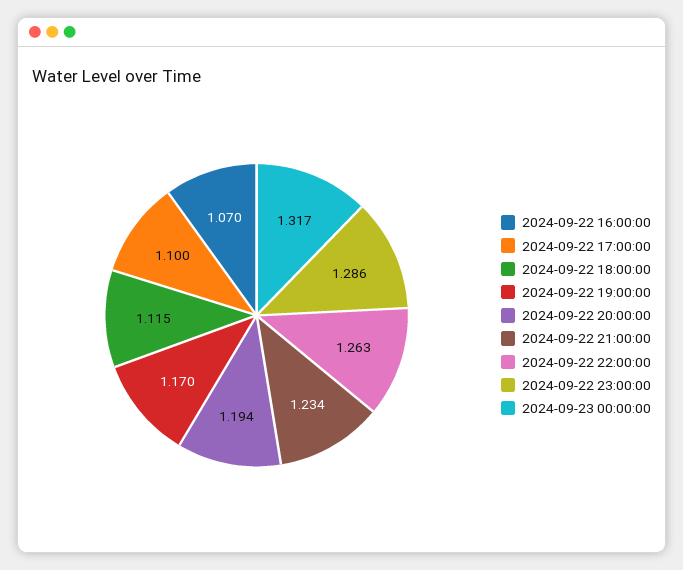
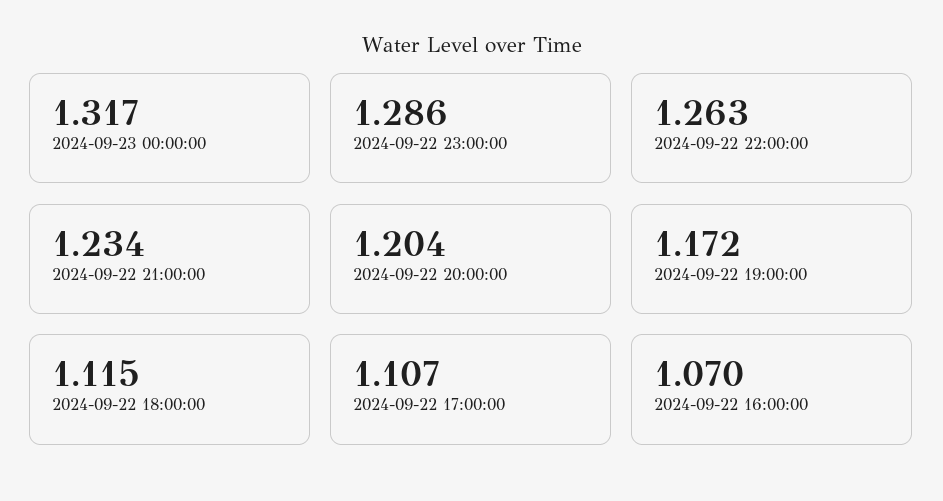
2024-09-22 17:00:00: 1.1 -> 1.107
2024-09-22 19:00:00: 1.17 -> 1.172
2024-09-22 20:00:00: 1.194 -> 1.204

